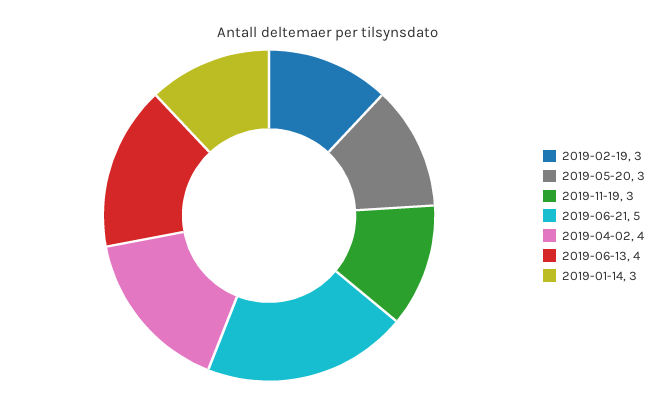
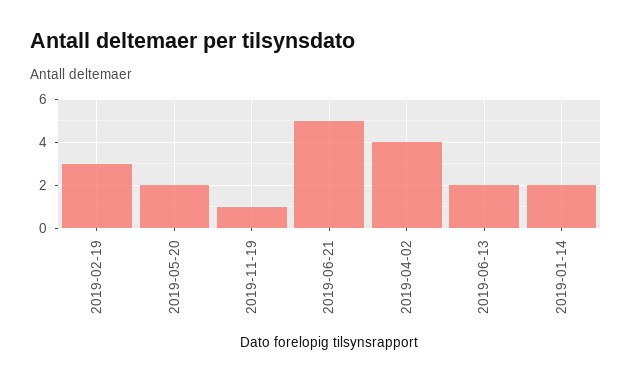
2019-05-20: 3 -> 2
2019-11-19: 3 -> 1
2019-06-13: 4 -> 2
2019-01-14: 3 -> 2

